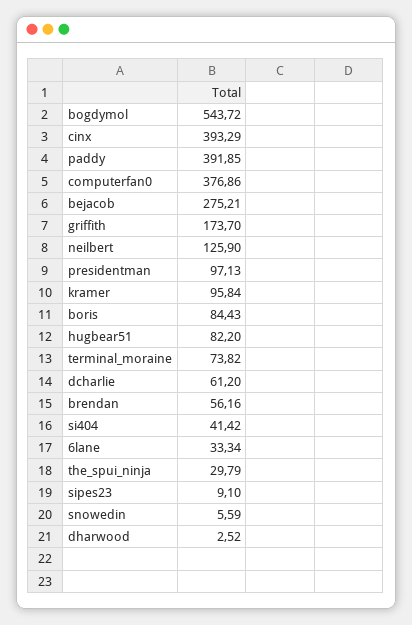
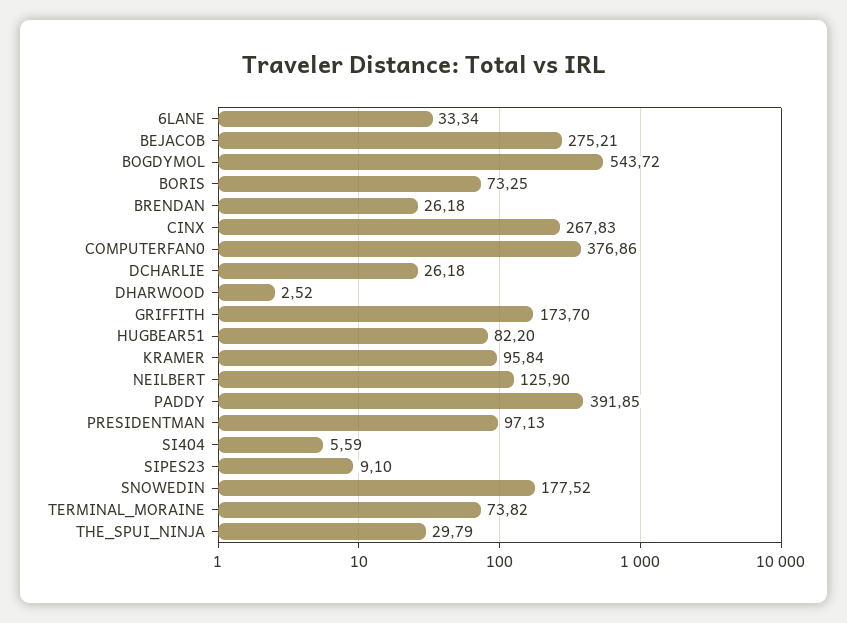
cinx: 393.29 -> 267.83
boris: 84.43 -> 73.25
dcharlie: 61.2 -> 26.18
brendan: 56.16 -> 26.18
si404: 41.42 -> 5.59
snowedin: 5.59 -> 177.52

